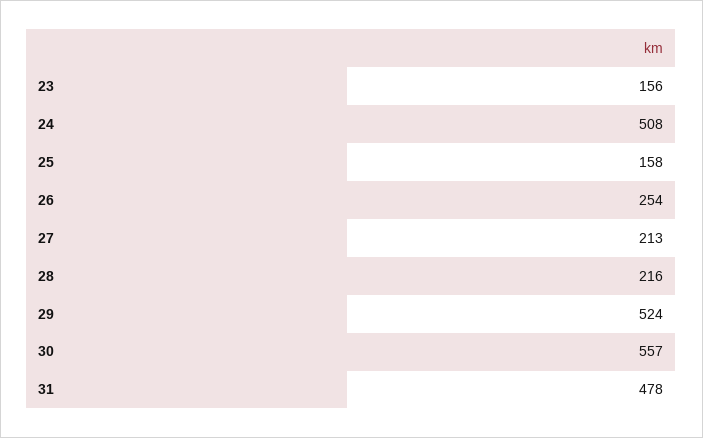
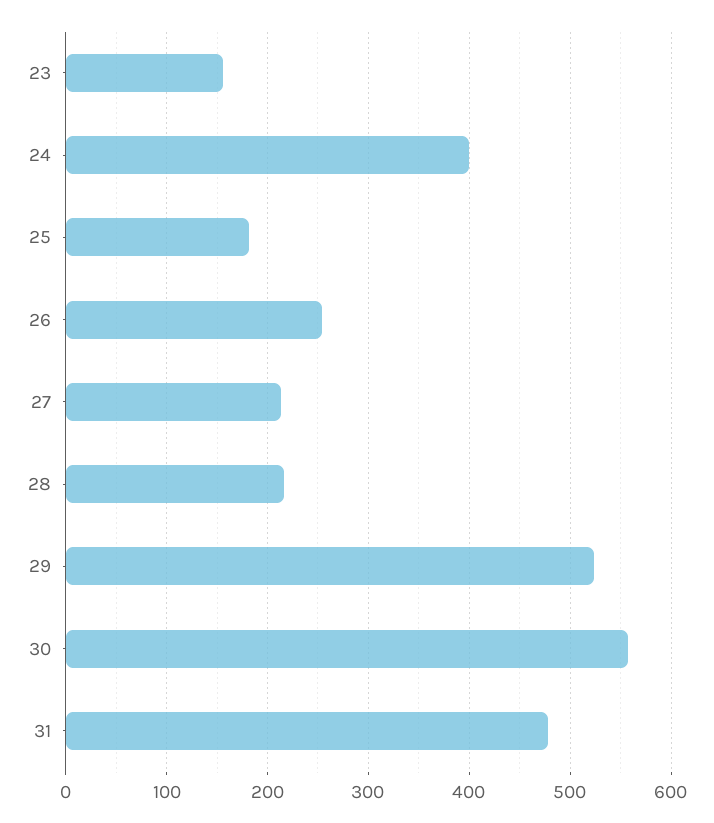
24: 508 -> 400
25: 158 -> 180

